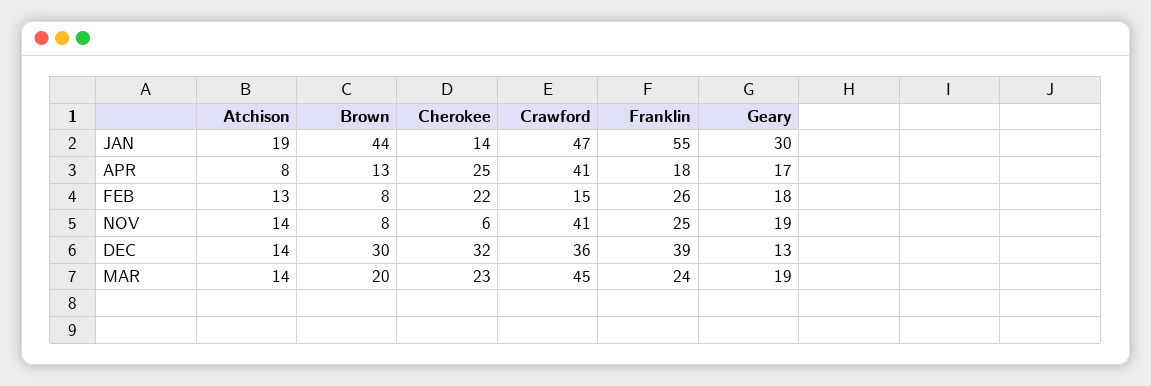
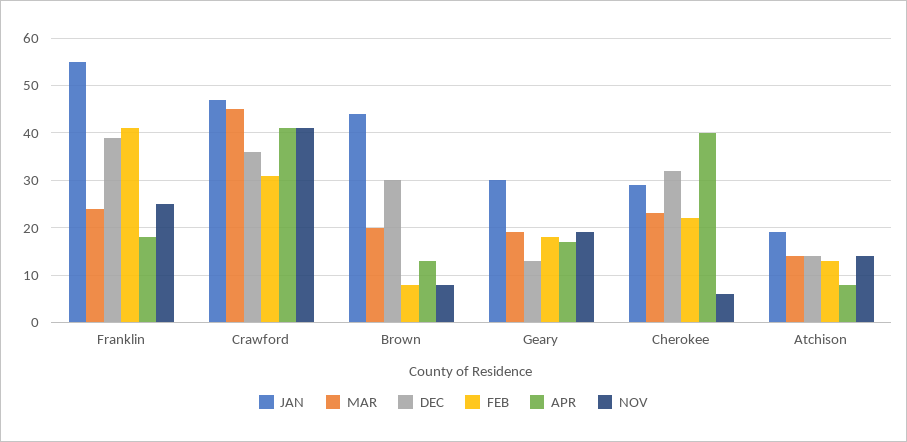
JAN, Cherokee: 14 -> 30
APR, Cherokee: 25 -> 40
FEB, Crawford: 15 -> 30
FEB, Franklin: 26 -> 40

